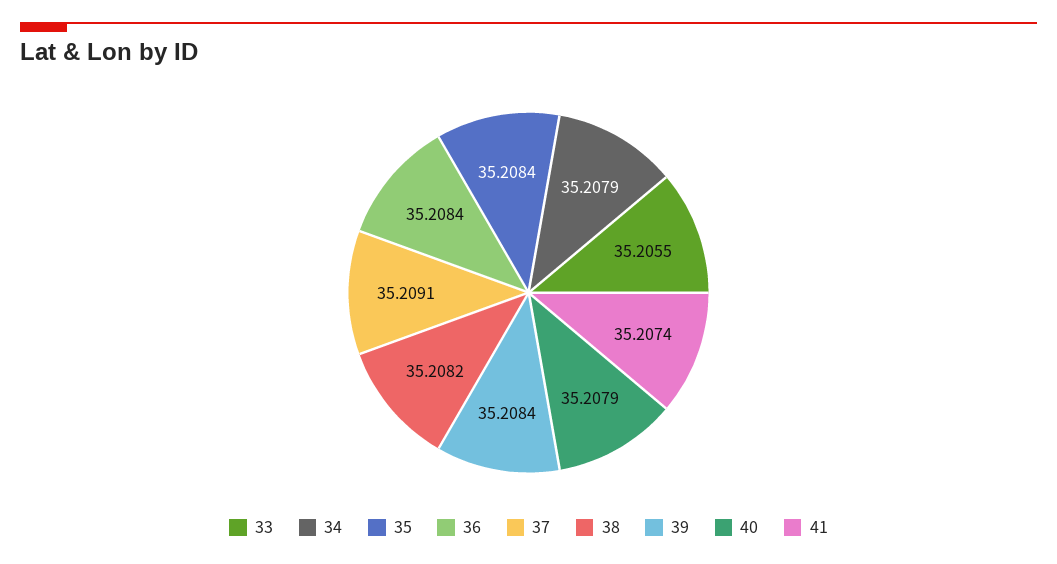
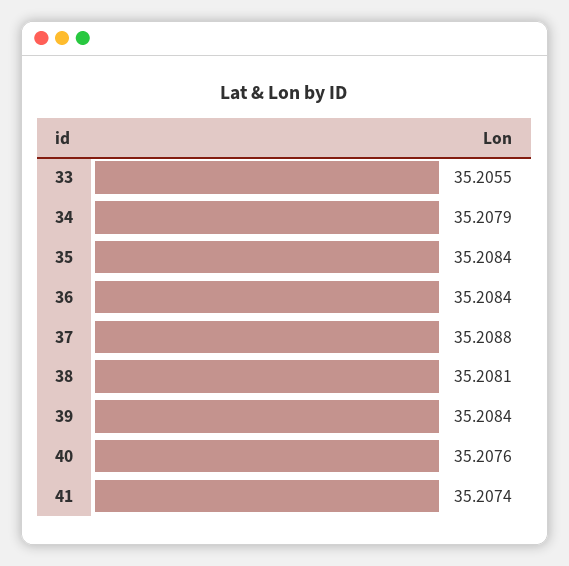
37: 35.2091 -> 35.2088
38: 35.2082 -> 35.2081
40: 35.2079 -> 35.2076

